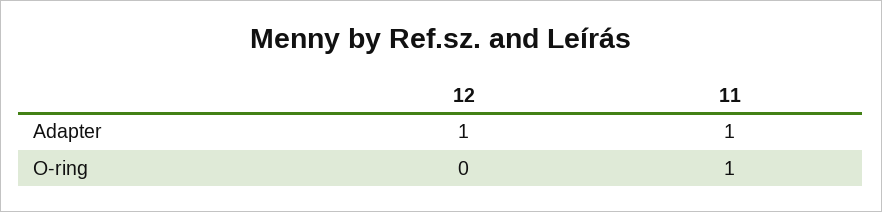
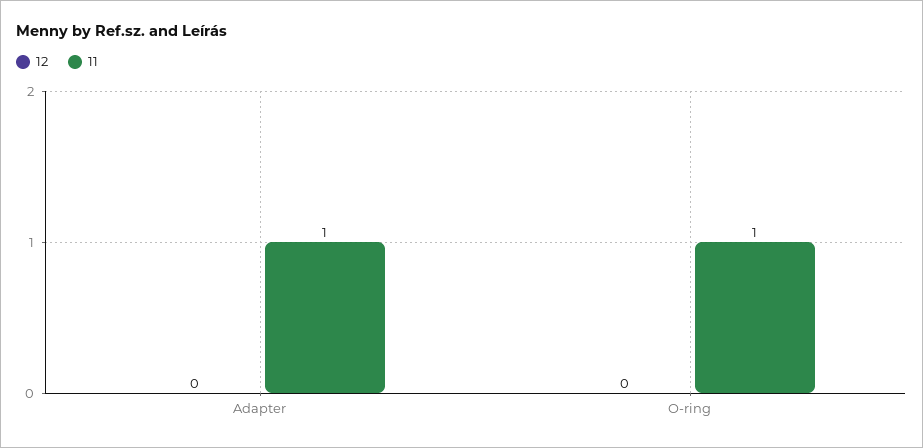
12, Adapter: 1 -> 0

